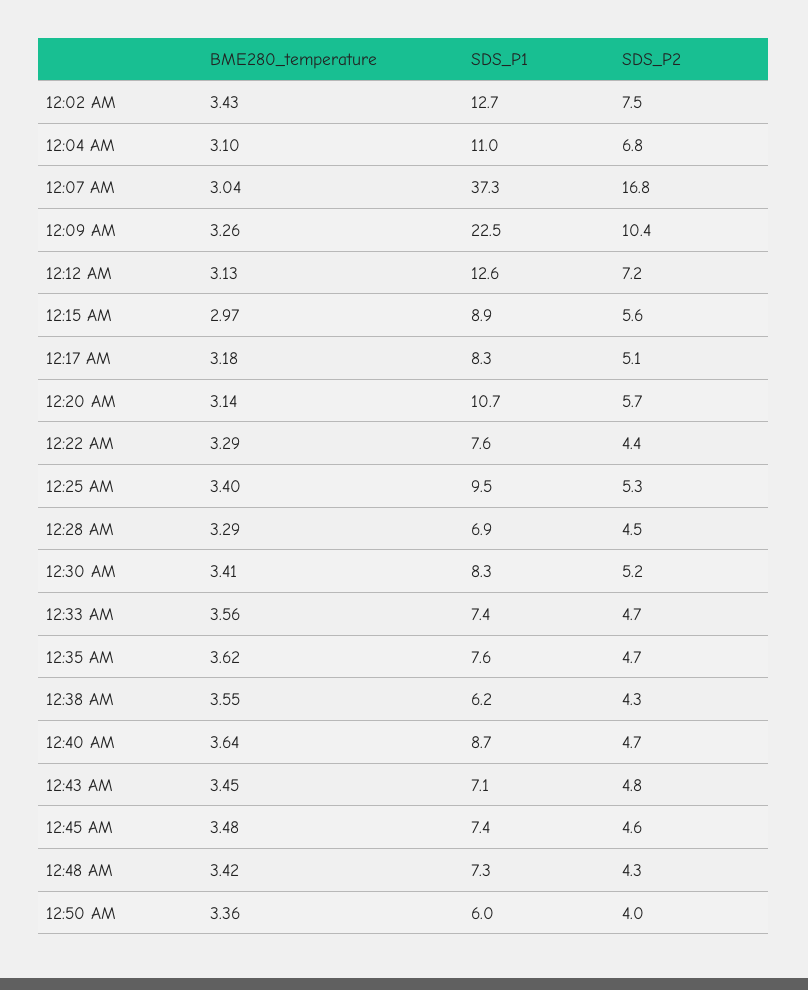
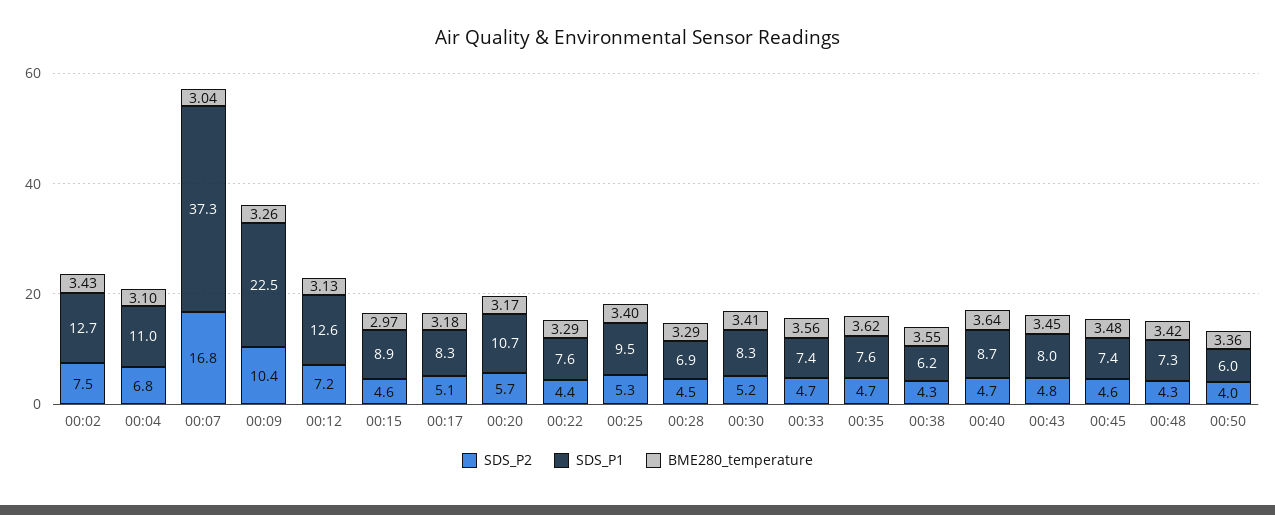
SDS_P2, 12:15 AM: 5.6 -> 4.6
BME280_temperature, 12:20 AM: 3.14 -> 3.17
SDS_P1, 12:43 AM: 7.1 -> 8

